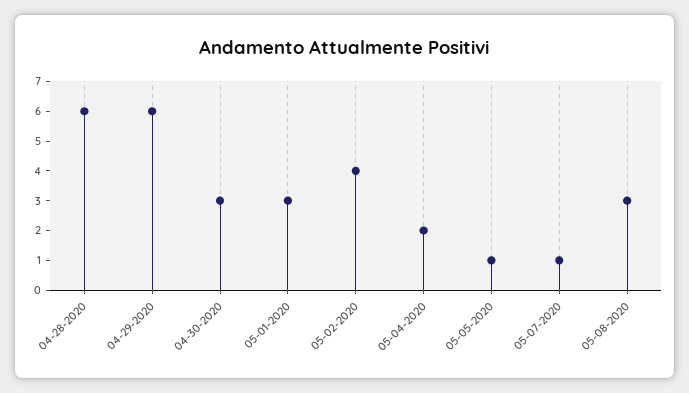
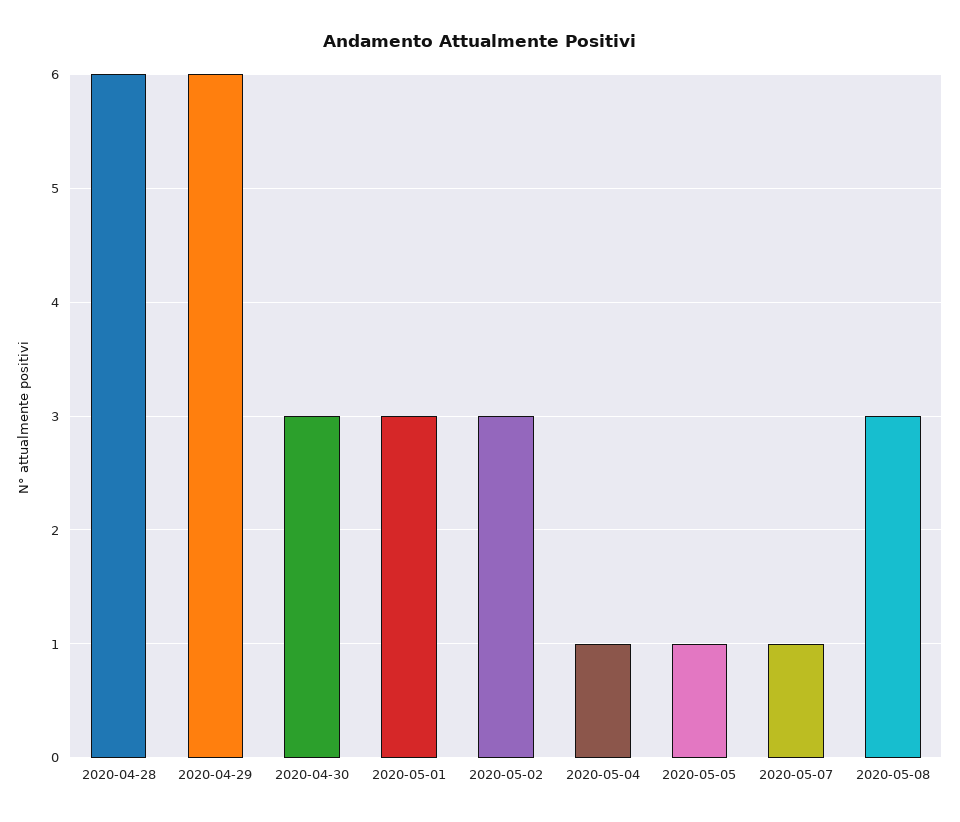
05-02-2020: 4 -> 3
05-04-2020: 2 -> 1

